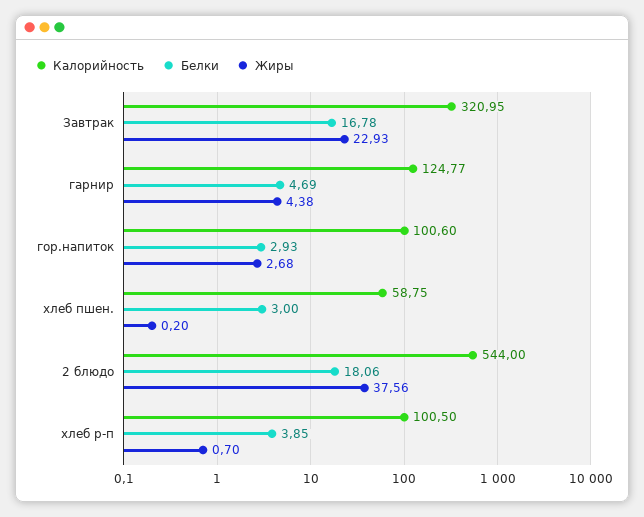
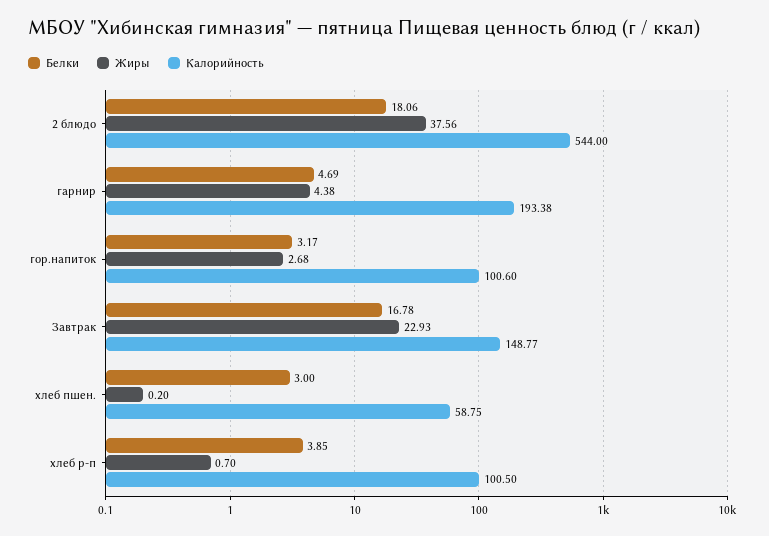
Калорийность, Завтрак: 320.95 -> 148.77
Калорийность, гарнир: 124.77 -> 193.38
Белки, гор.напиток: 2.93 -> 3.17

